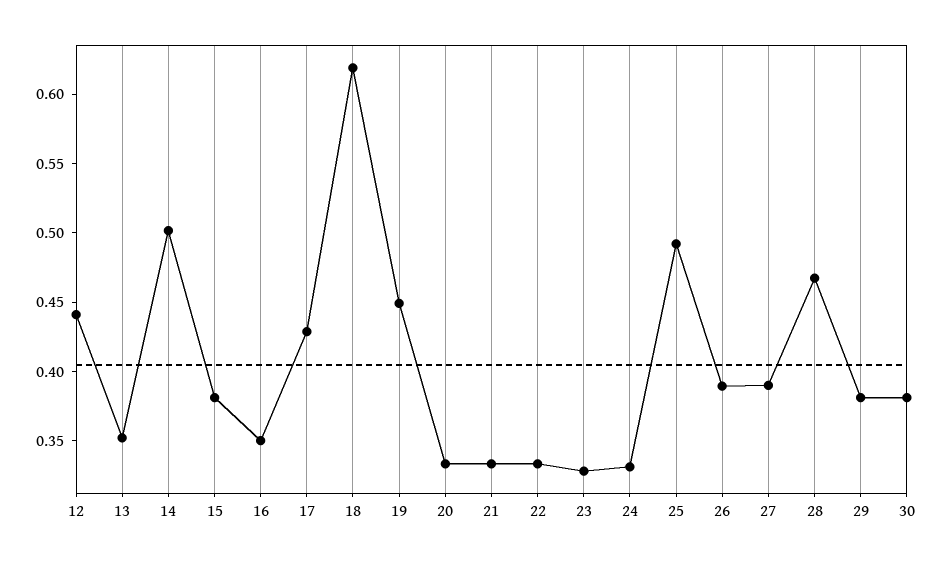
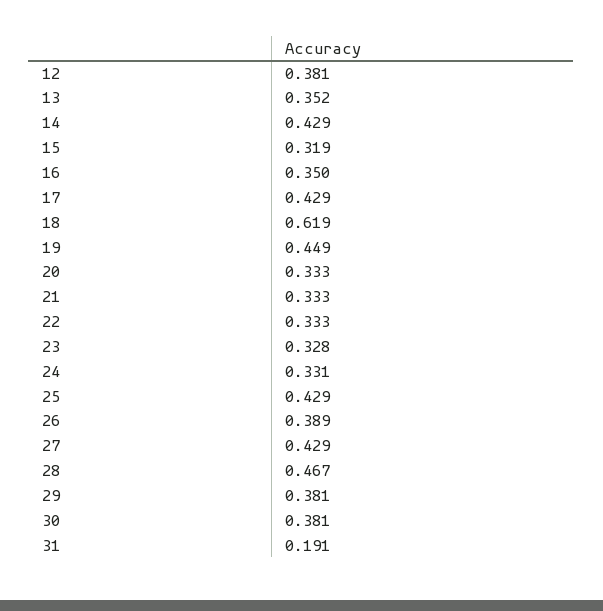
12: 0.44 -> 0.381
14: 0.5 -> 0.429
15: 0.38 -> 0.319
25: 0.49 -> 0.429
27: 0.39 -> 0.429
31: none -> 0.191

